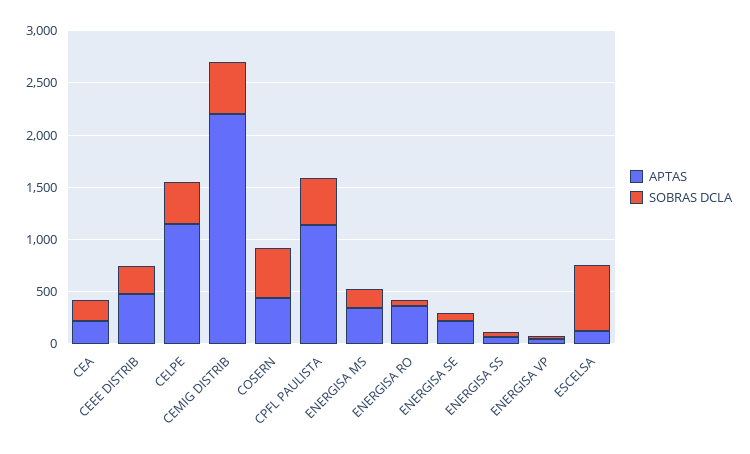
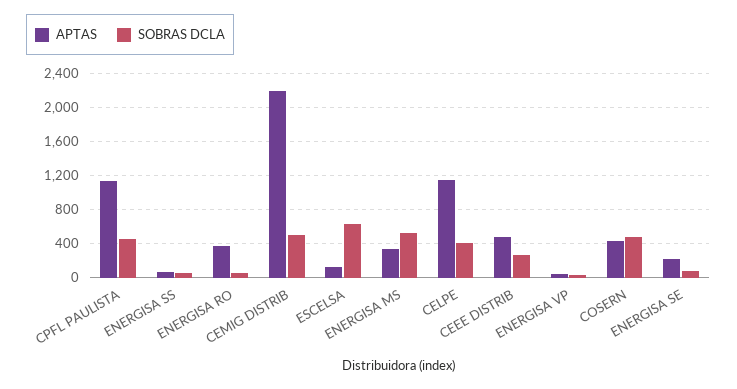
APTAS, CEA: 200 -> none
SOBRAS DCLA, CEA: 200 -> none
SOBRAS DCLA, ENERGISA MS: 200 -> 500

